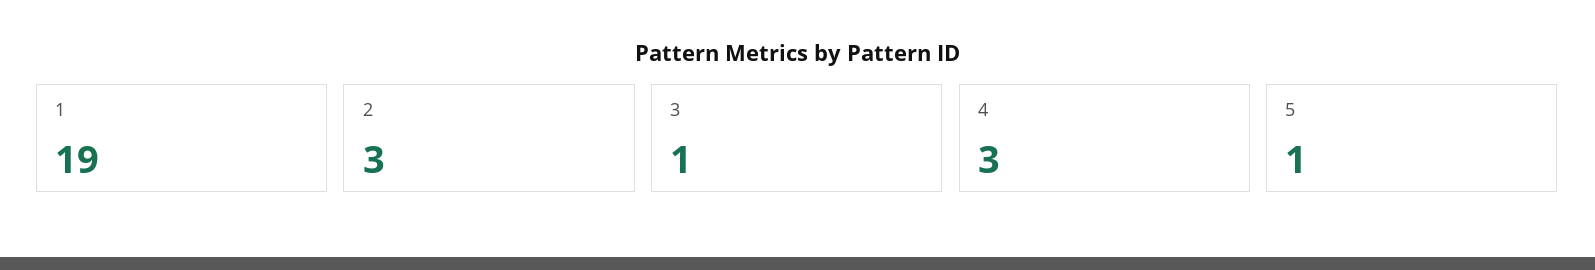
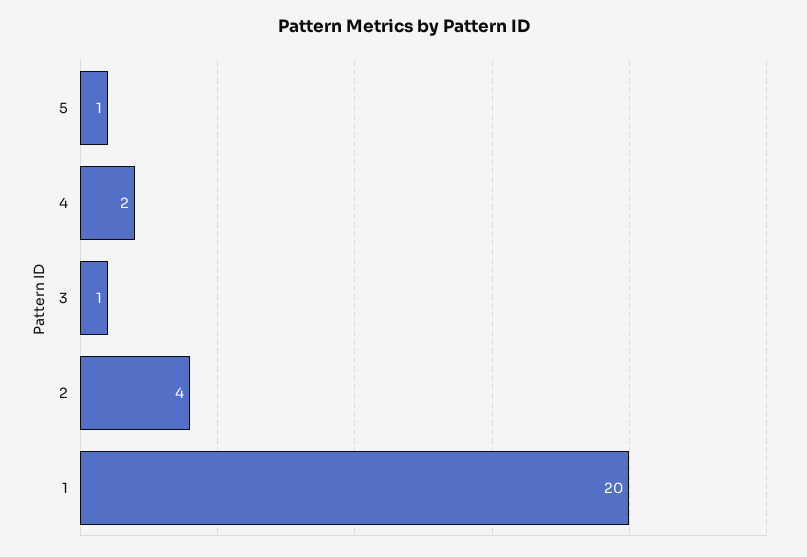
1: 19 -> 20
2: 3 -> 4
4: 3 -> 2

